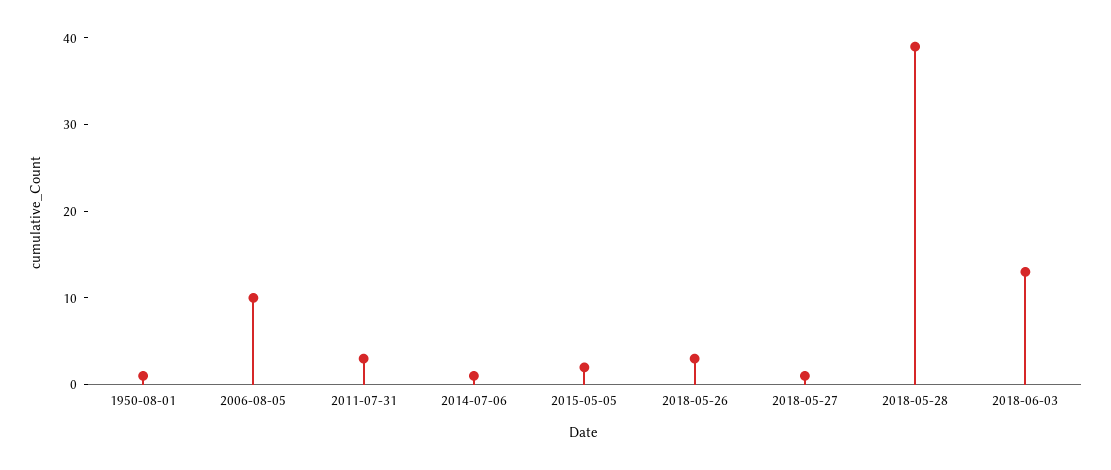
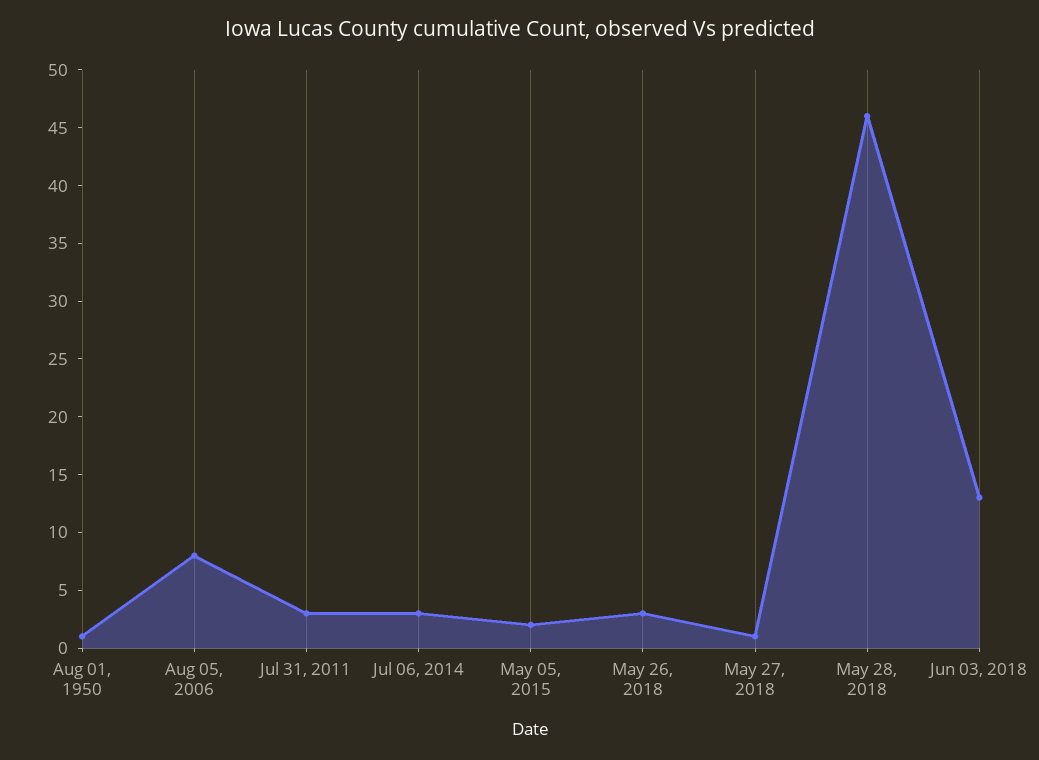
2006-08-05: 10 -> 8
2014-07-06: 1 -> 3
2018-05-28: 39 -> 46

